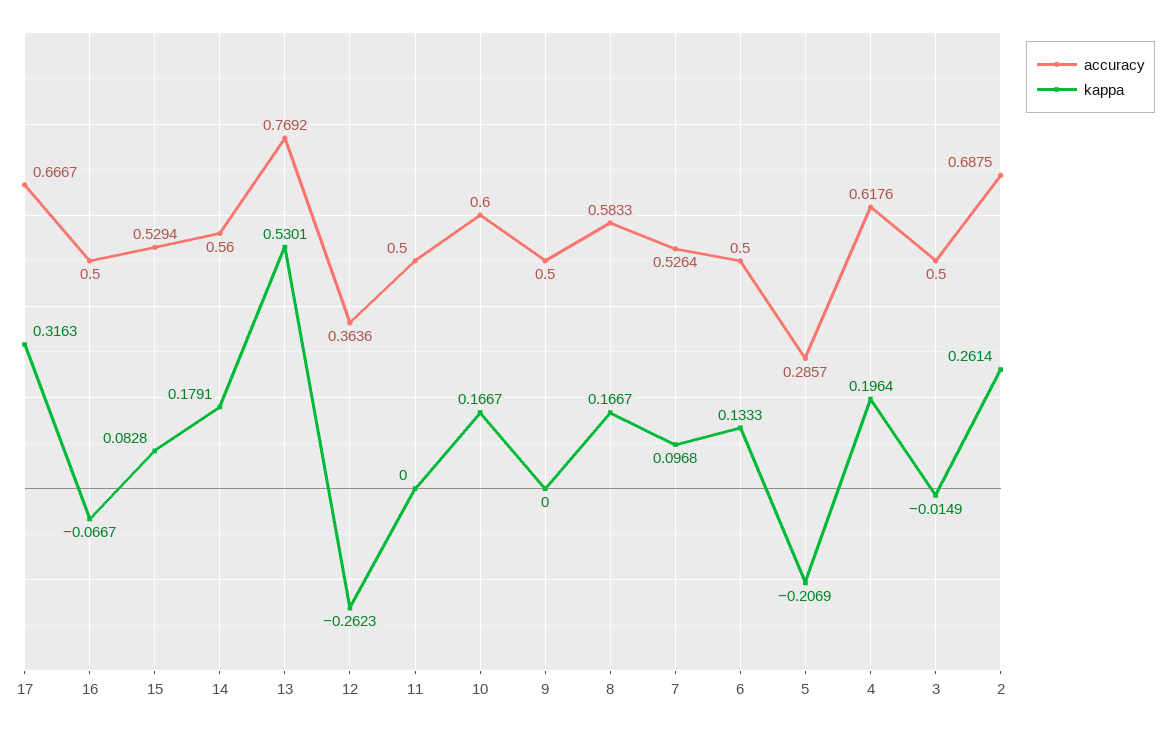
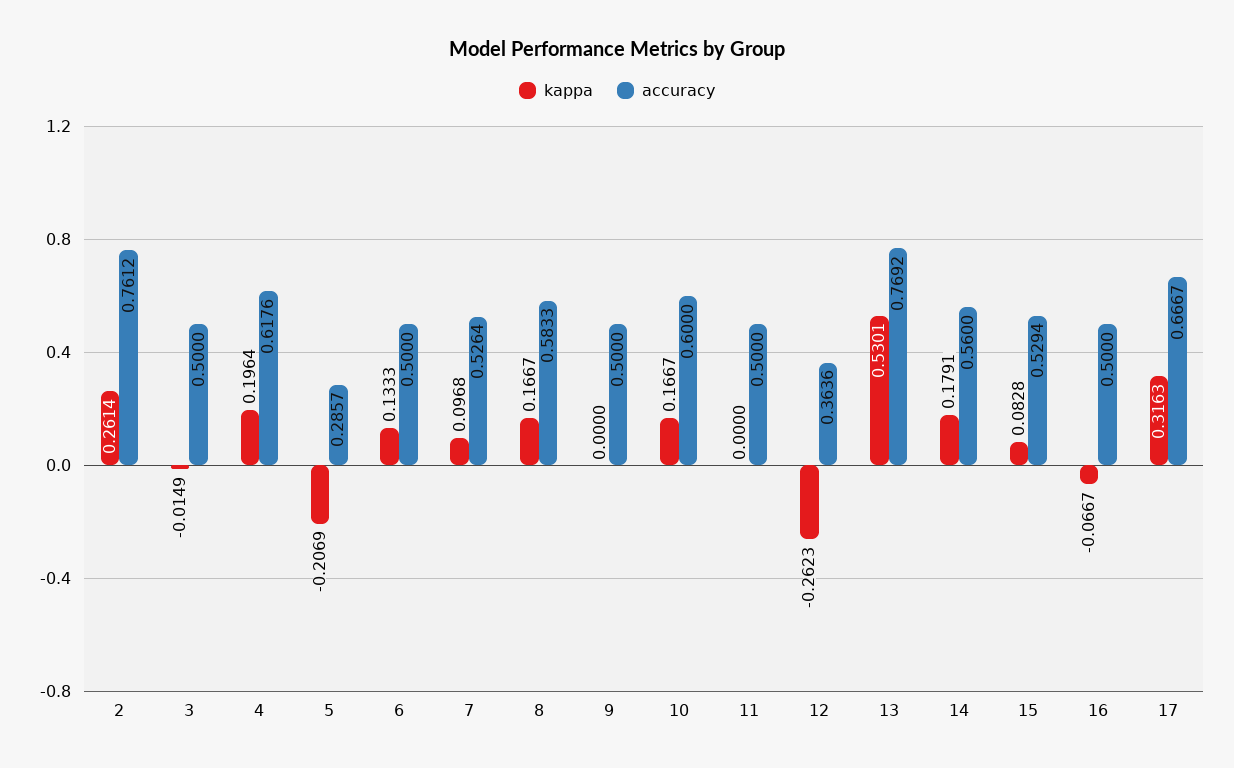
accuracy, 2: 0.6875 -> 0.7612

